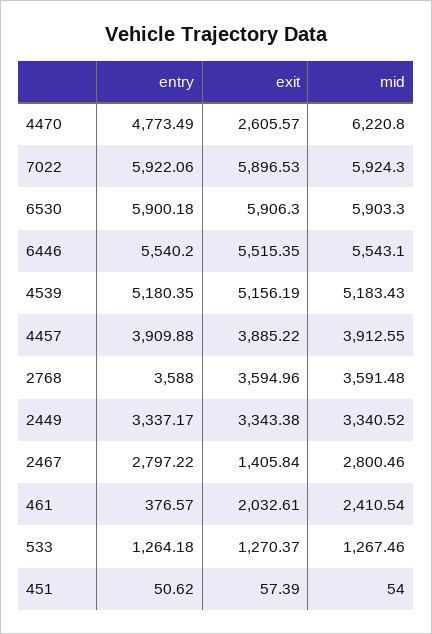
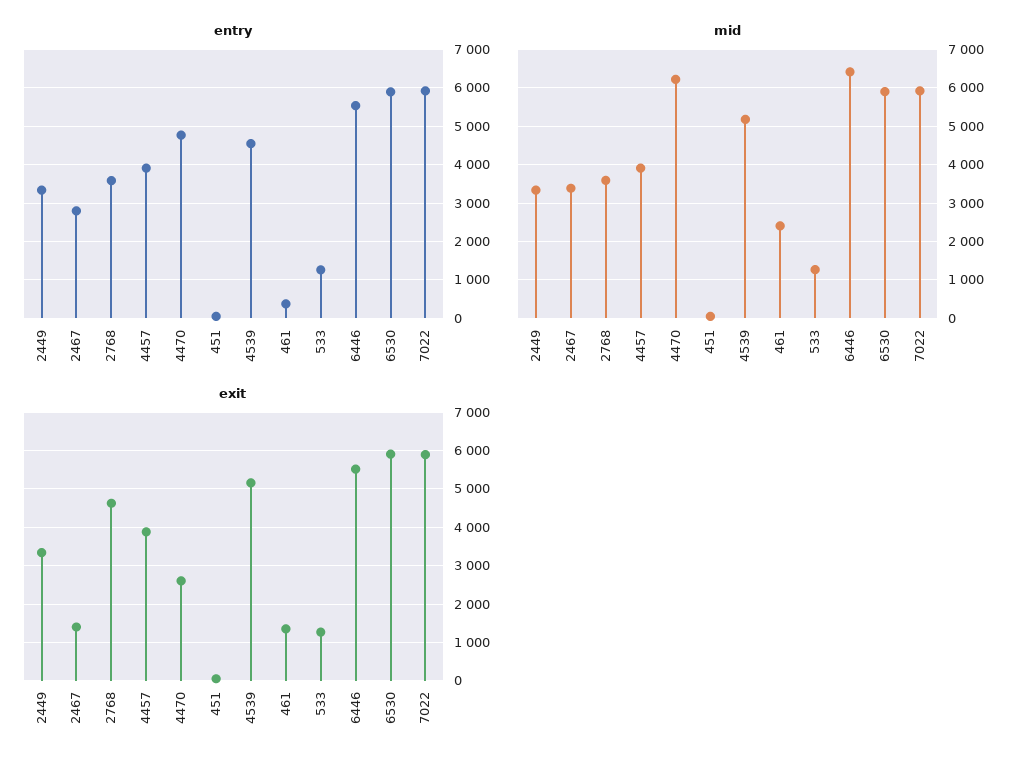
mid, 6446: 5543.1 -> 6400
entry, 4539: 5180.35 -> 4600
exit, 2768: 3594.96 -> 4600
mid, 2467: 2800.46 -> 3400
exit, 461: 2032.61 -> 1400

